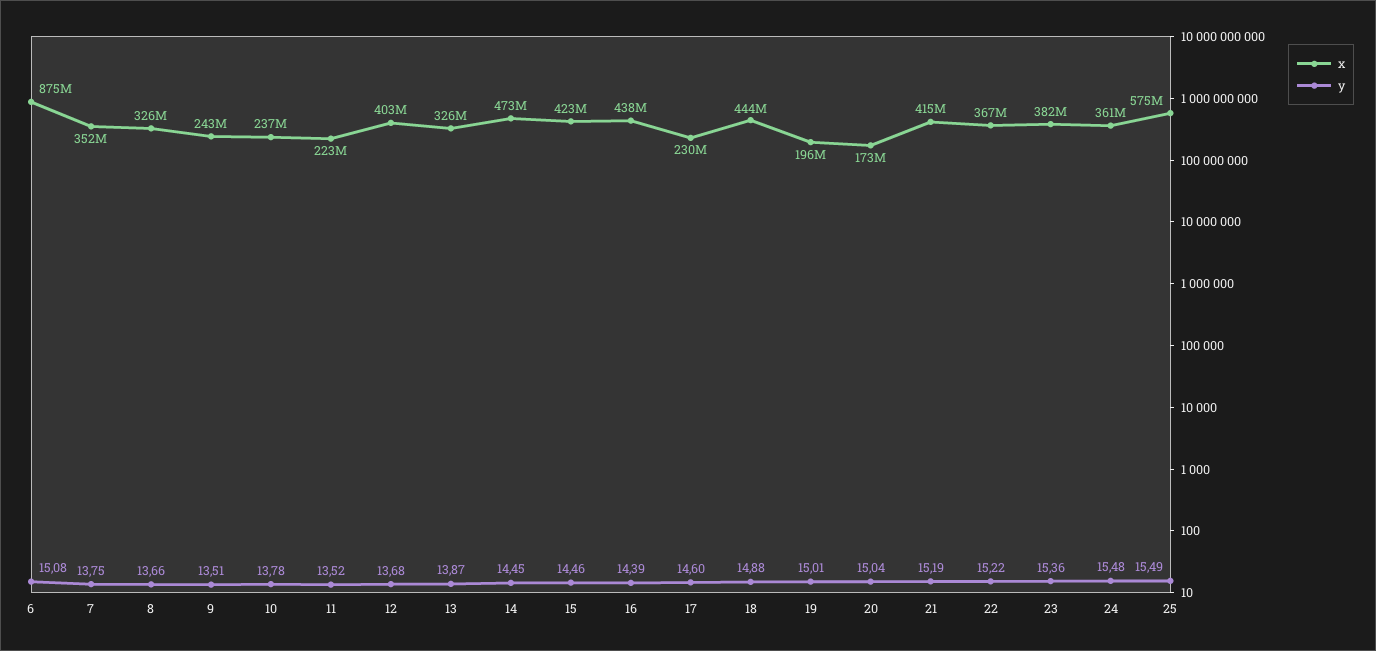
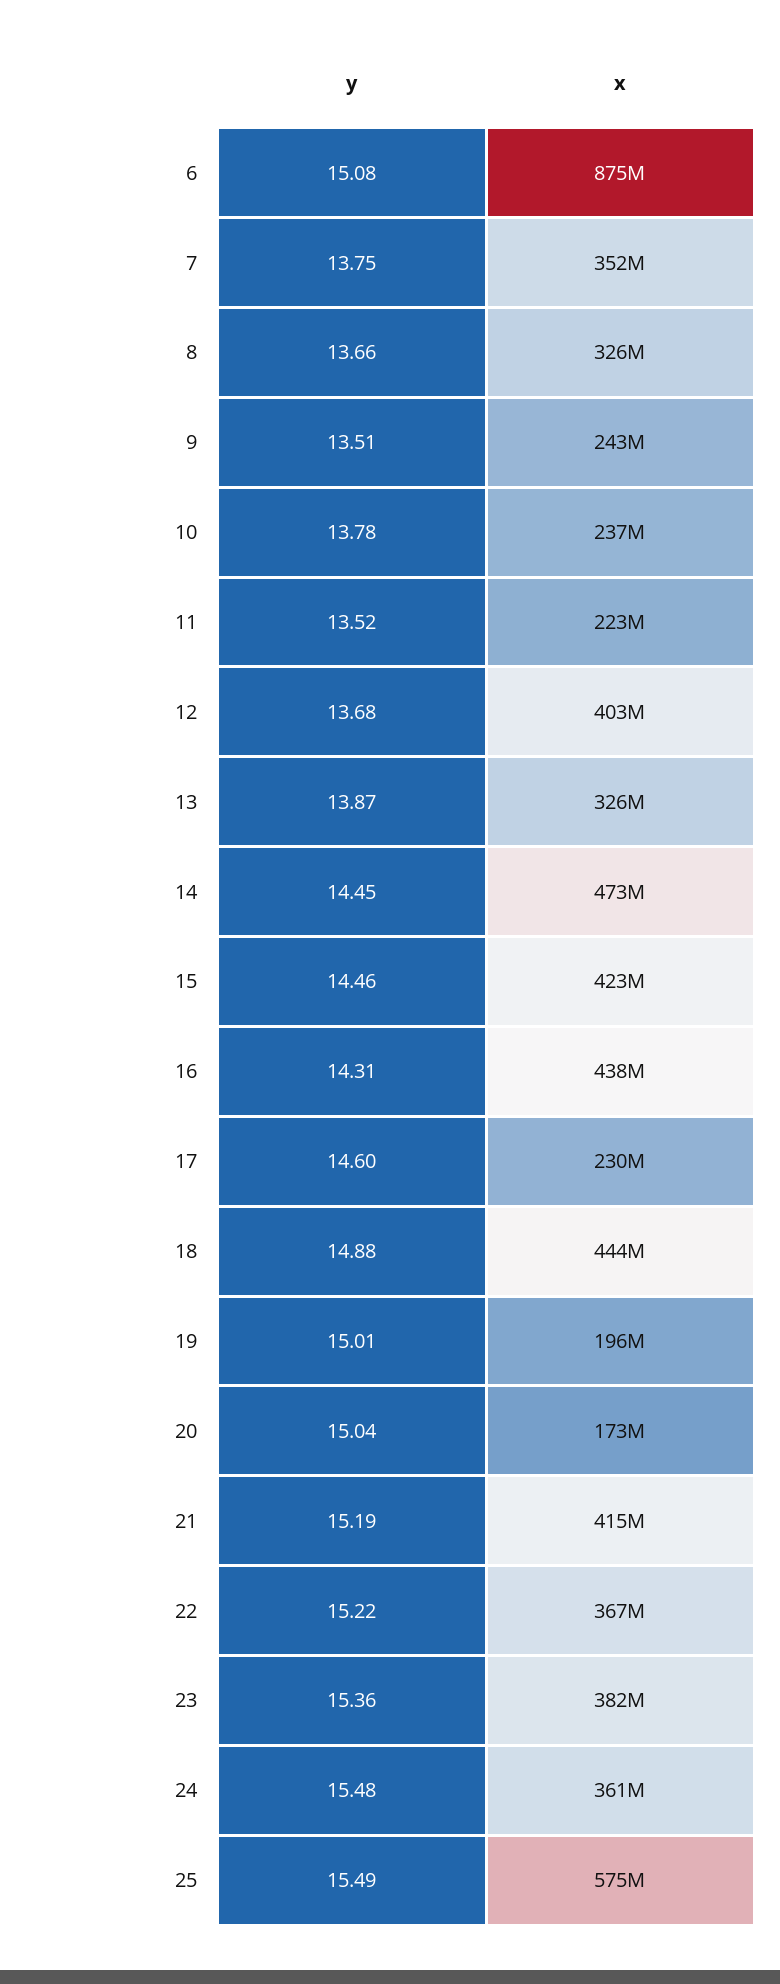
y, 16: 14.39 -> 14.31

